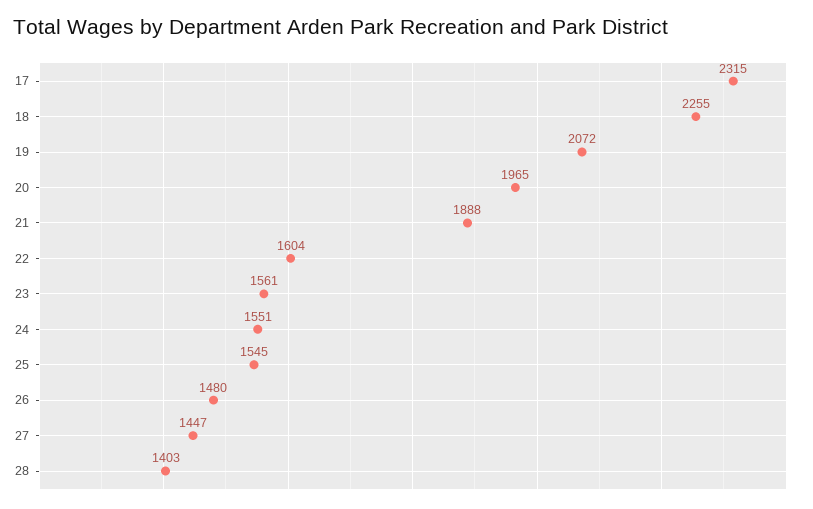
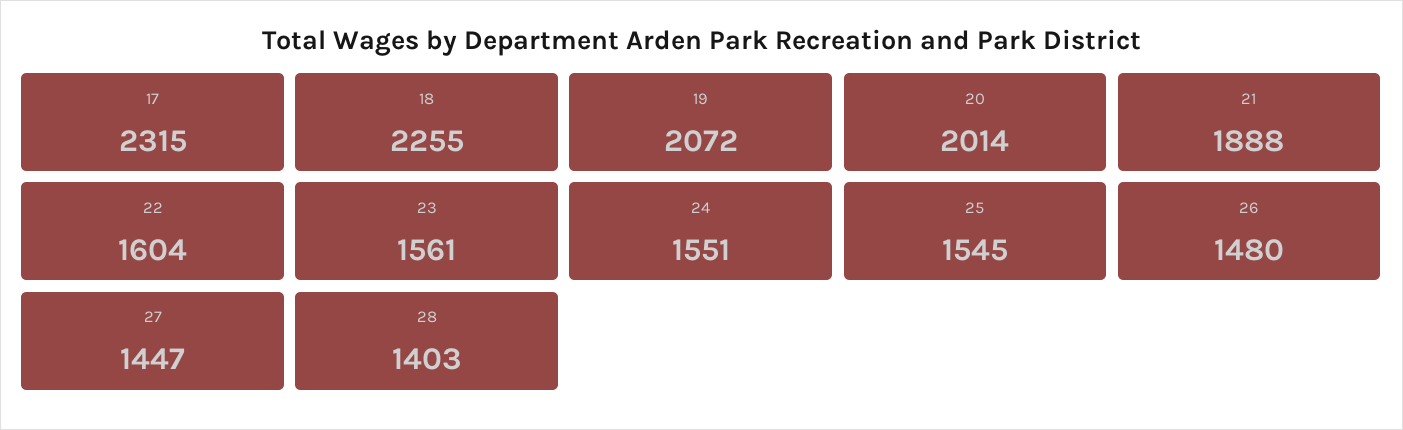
20: 1965 -> 2014

